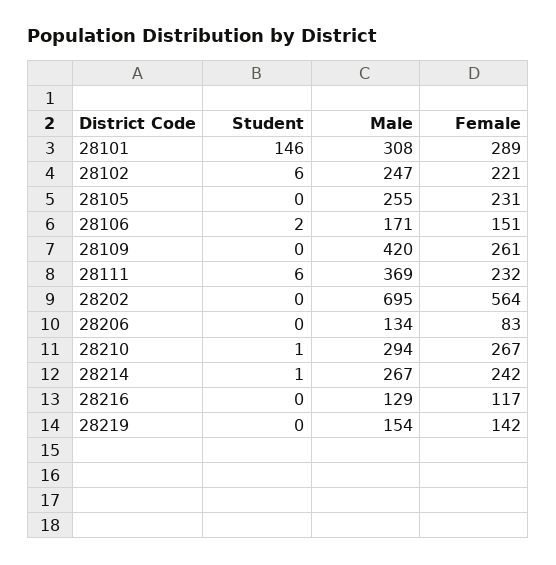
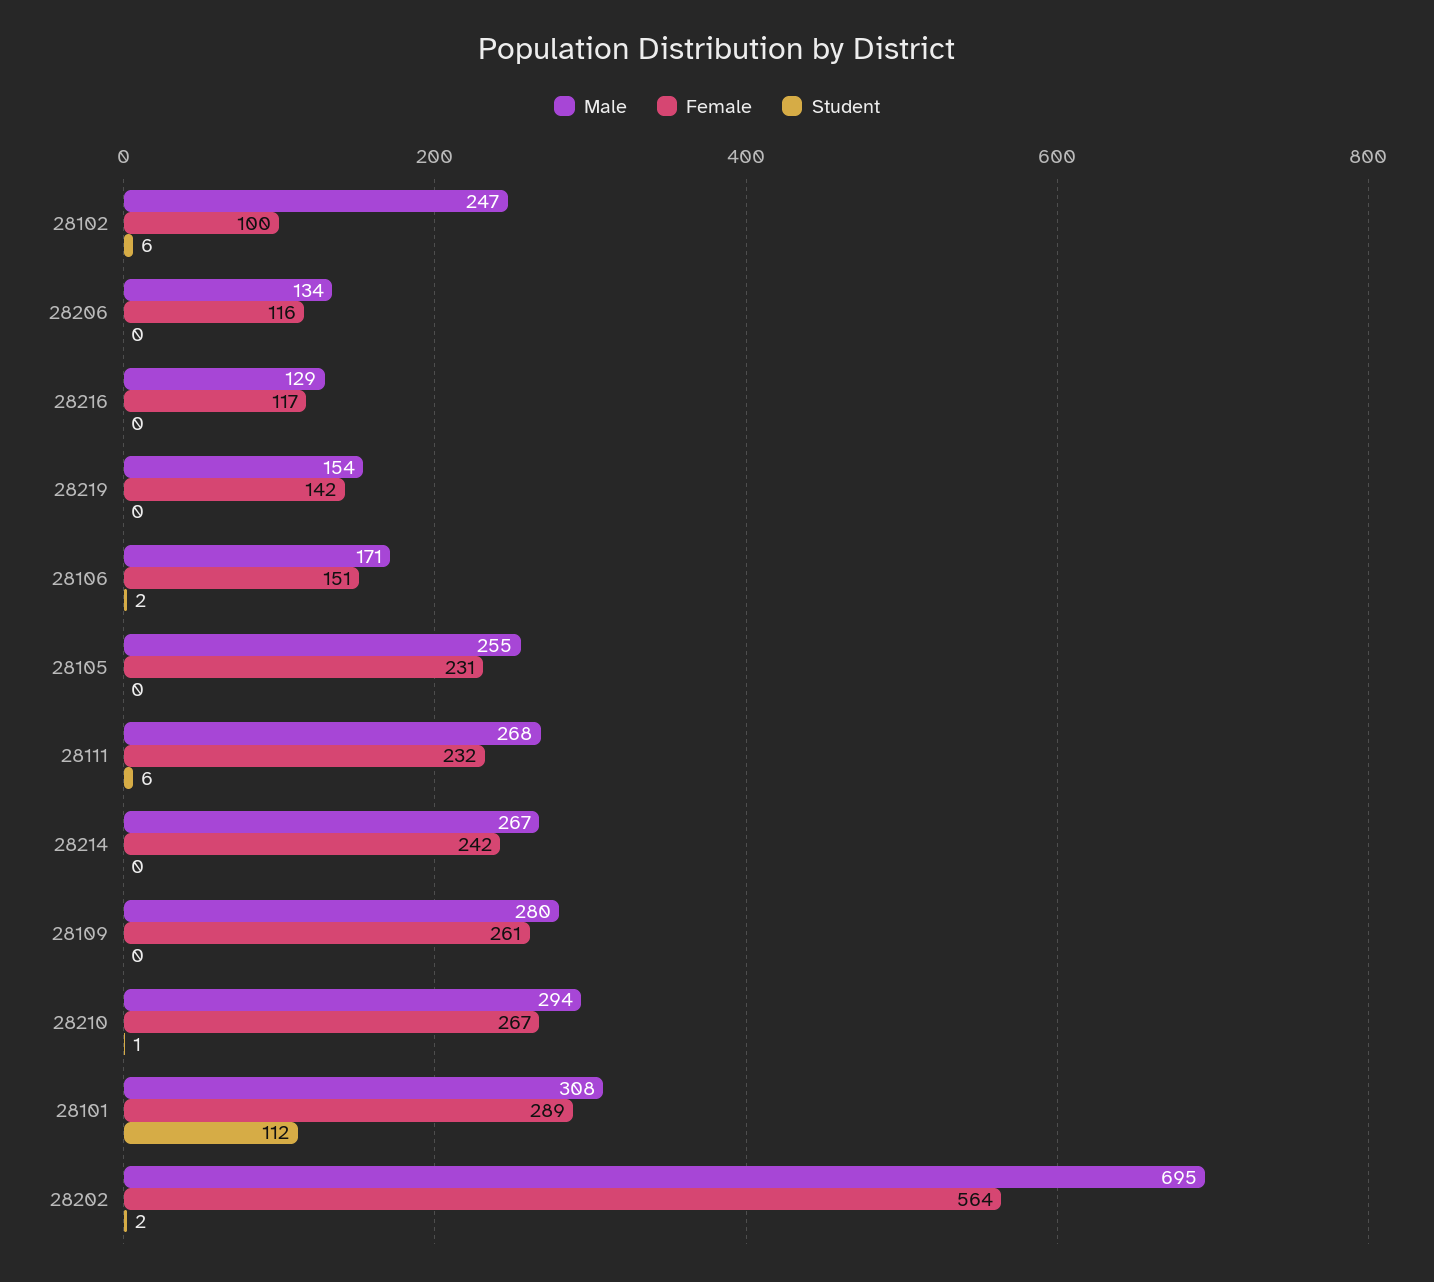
Student, 28101: 146 -> 112
Female, 28102: 221 -> 100
Male, 28109: 420 -> 280
Male, 28111: 369 -> 268
Student, 28202: 0 -> 2
Female, 28206: 83 -> 116
Student, 28214: 1 -> 0

